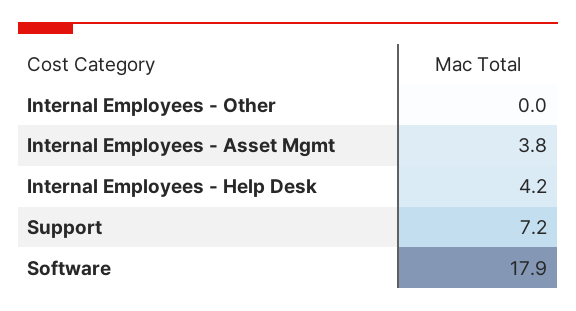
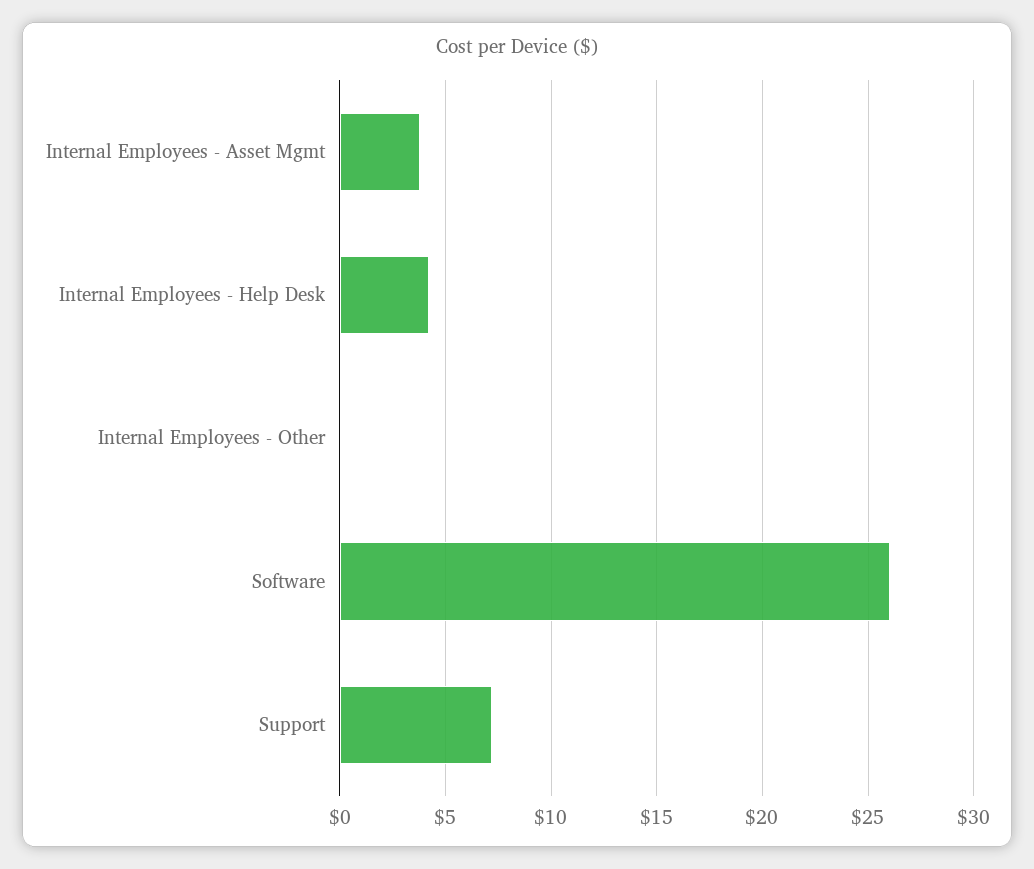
Software: 17.9 -> 26

